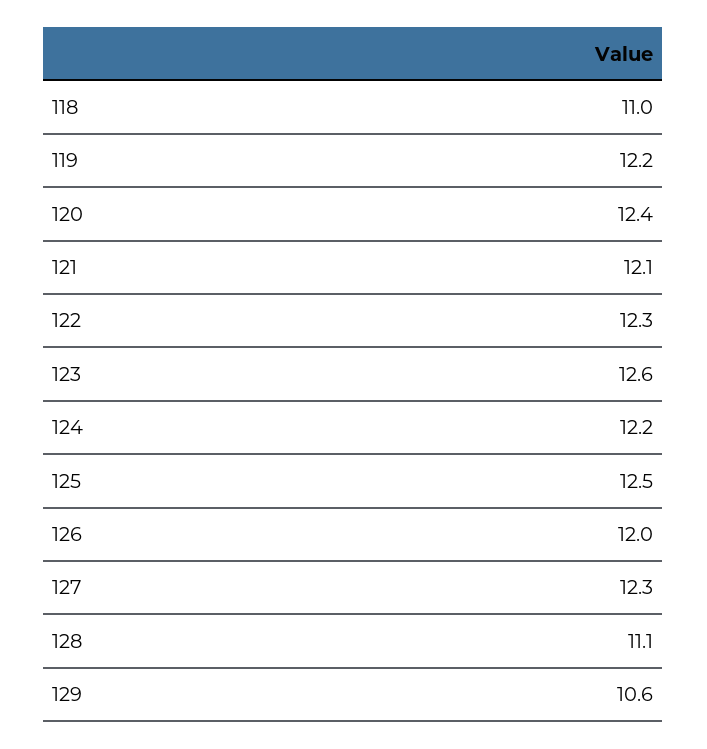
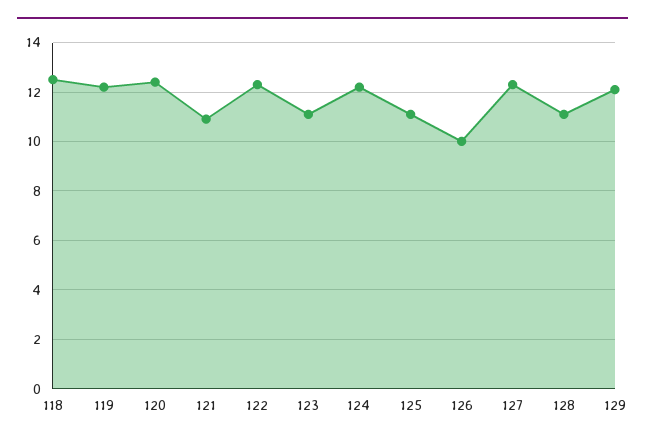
118: 11 -> 12.5
121: 12.1 -> 11
123: 12.6 -> 11
125: 12.5 -> 11
126: 12 -> 10
129: 10.6 -> 12

